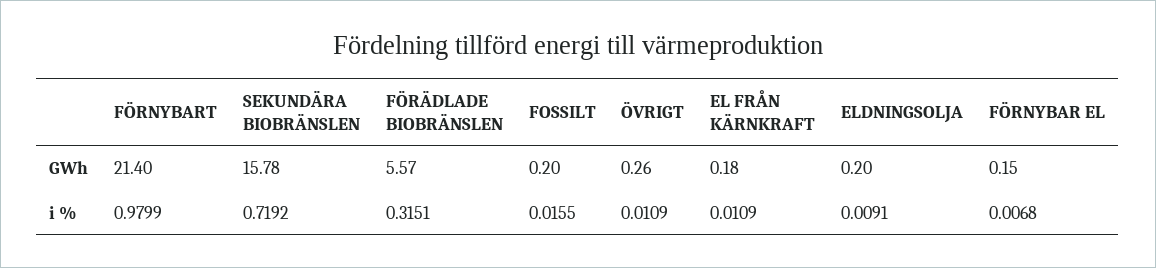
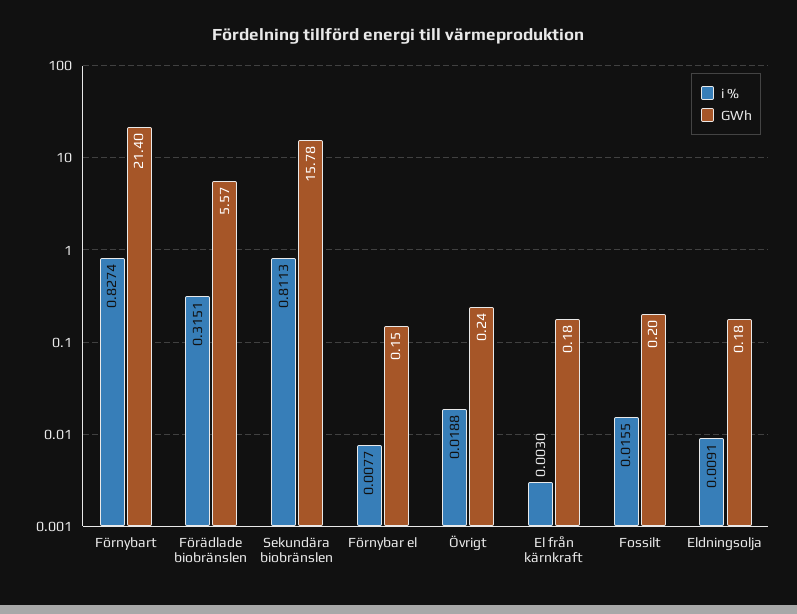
GWh, ÖVRIGT: 0.26 -> 0.24
GWh, ELDNINGSOLJA: 0.2 -> 0.18
i %, FÖRNYBART: 0.9799 -> 0.8274
i %, SEKUNDÄRA BIOBRÄNSLEN: 0.7192 -> 0.8113
i %, ÖVRIGT: 0.0109 -> 0.0188
i %, EL FRÅN KÄRNKRAFT: 0.0109 -> 0.003
i %, FÖRNYBAR EL: 0.0068 -> 0.0077

